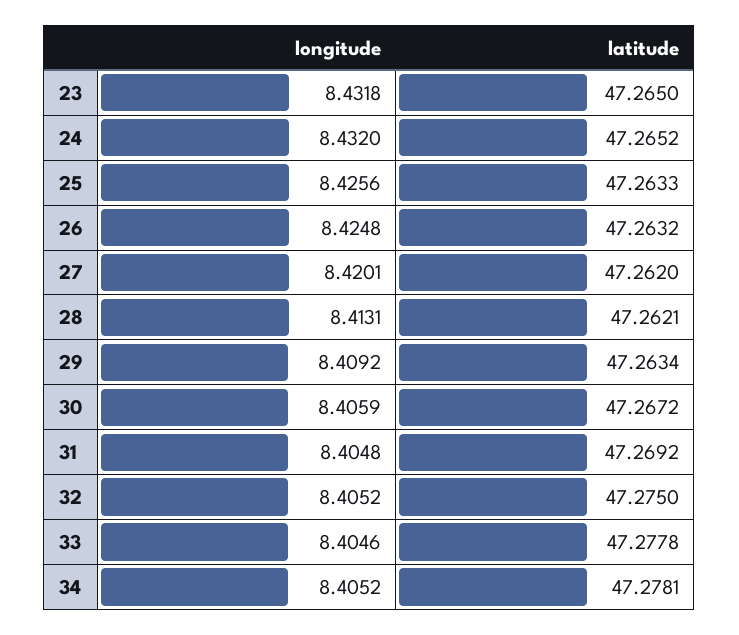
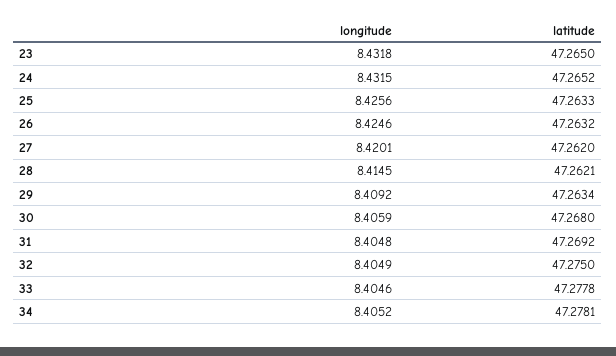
longitude, 24: 8.432 -> 8.4315
longitude, 26: 8.4248 -> 8.4246
longitude, 28: 8.4131 -> 8.4145
latitude, 30: 47.2672 -> 47.268
longitude, 32: 8.4052 -> 8.4049

